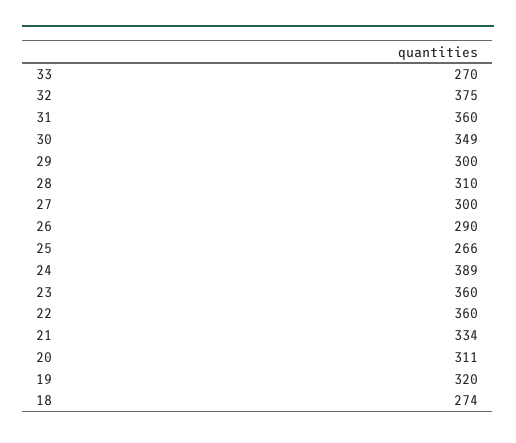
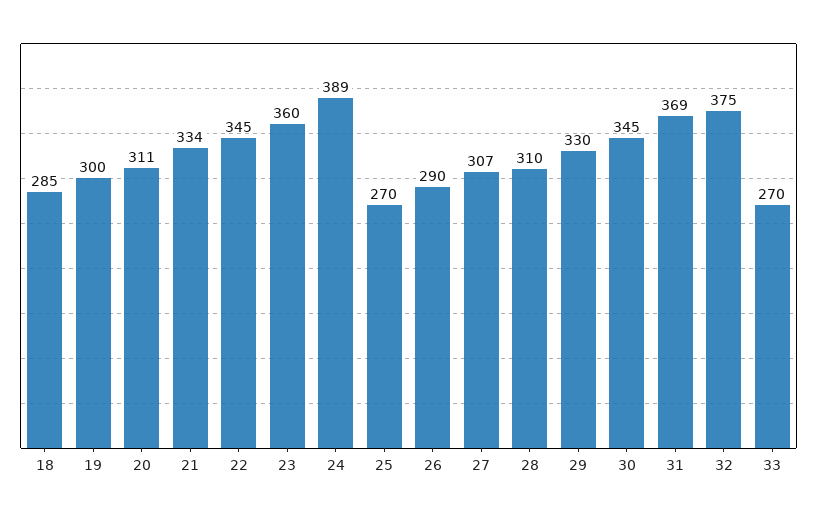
31: 360 -> 369
30: 349 -> 345
29: 300 -> 330
27: 300 -> 307
25: 266 -> 270
22: 360 -> 345
19: 320 -> 300
18: 274 -> 285

